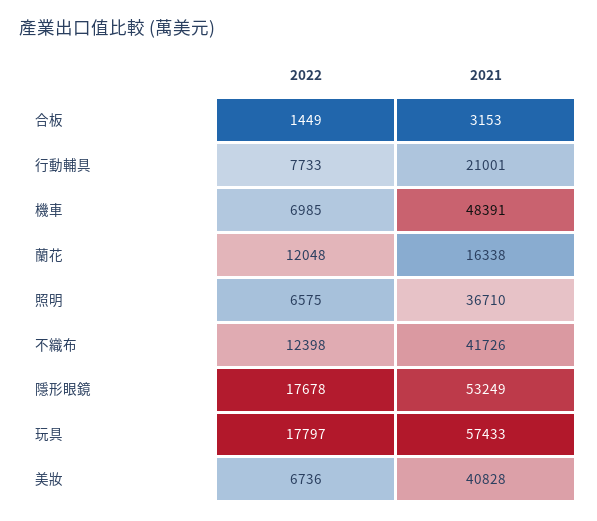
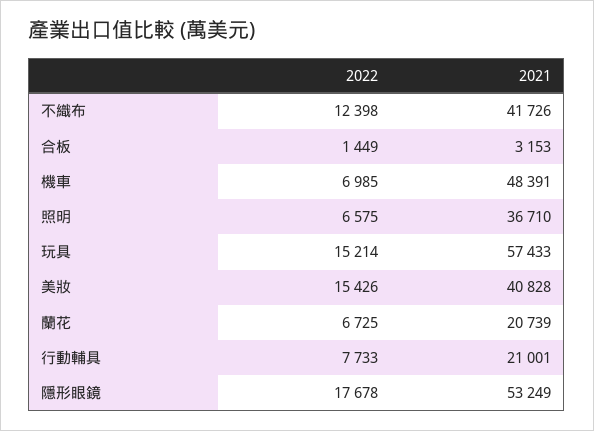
2022, 蘭花: 12048 -> 6725
2021, 蘭花: 16338 -> 20739
2022, 玩具: 17797 -> 15214
2022, 美妝: 6736 -> 15426

